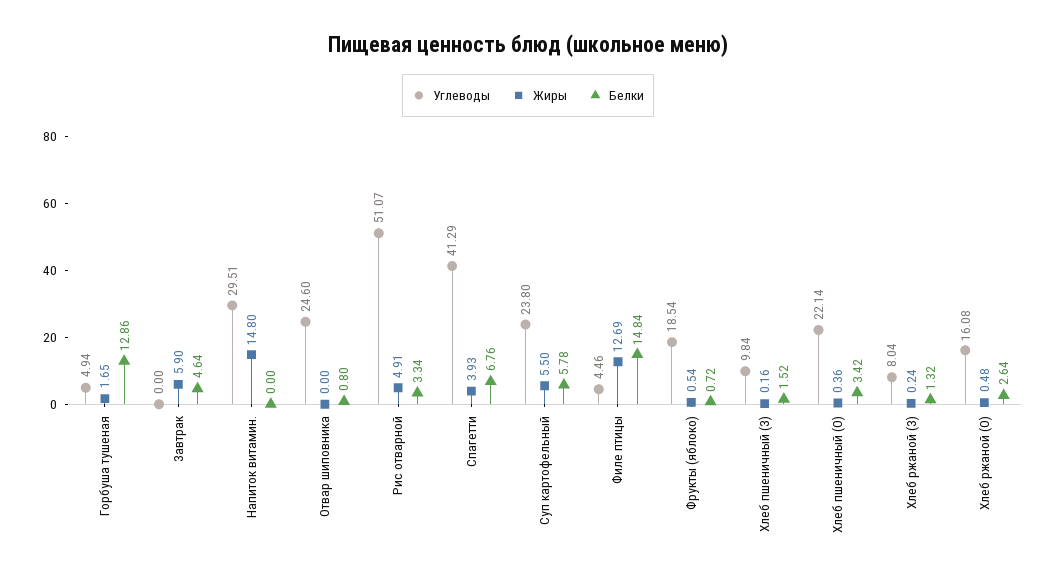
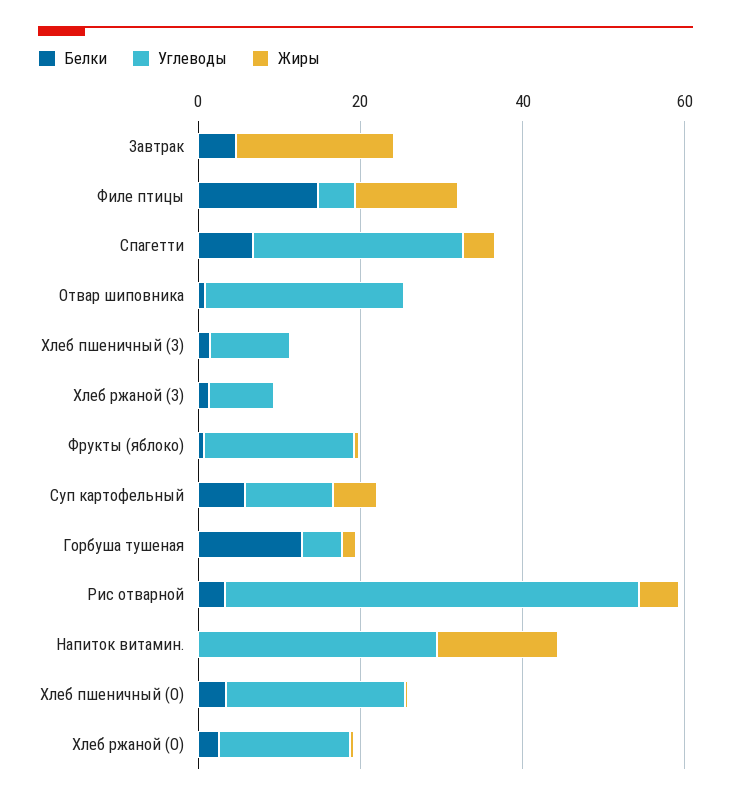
Жиры, Завтрак: 5.9 -> 20
Углеводы, Спагетти: 41.29 -> 25
Углеводы, Суп картофельный: 23.8 -> 10

